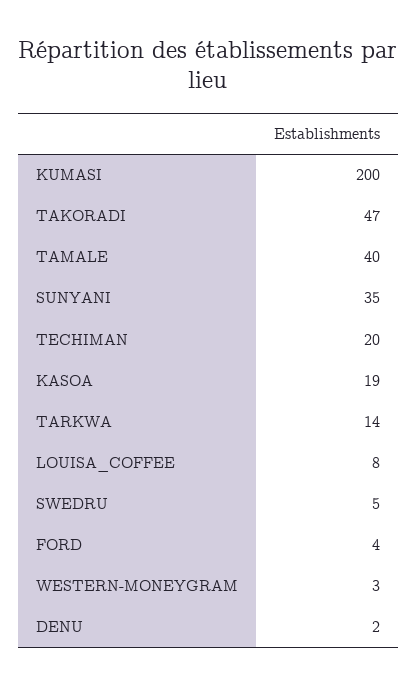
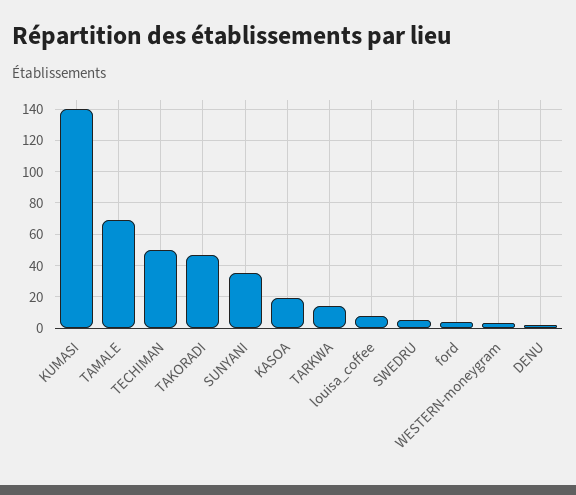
KUMASI: 200 -> 140
TAMALE: 40 -> 70
TECHIMAN: 20 -> 50

